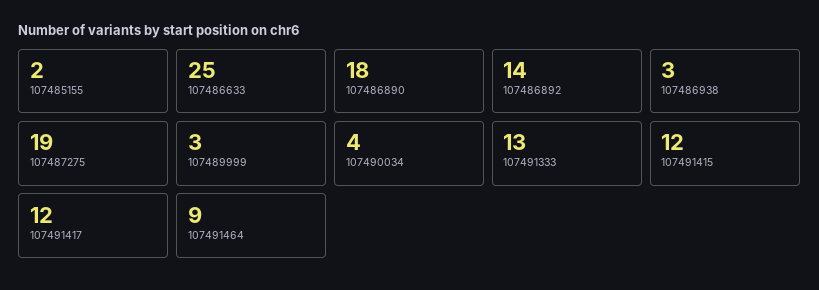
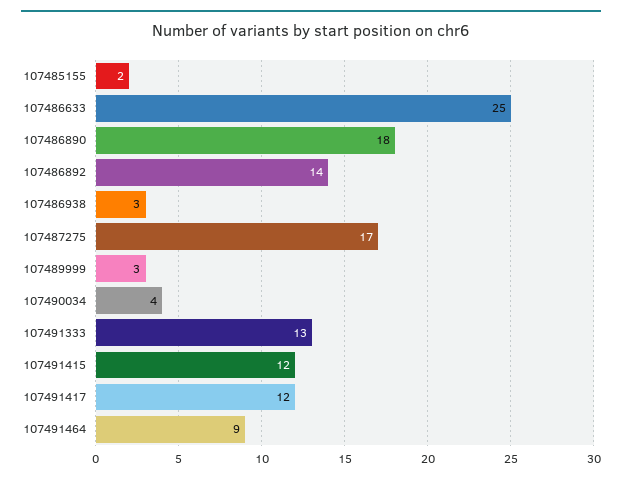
107487275: 19 -> 17

